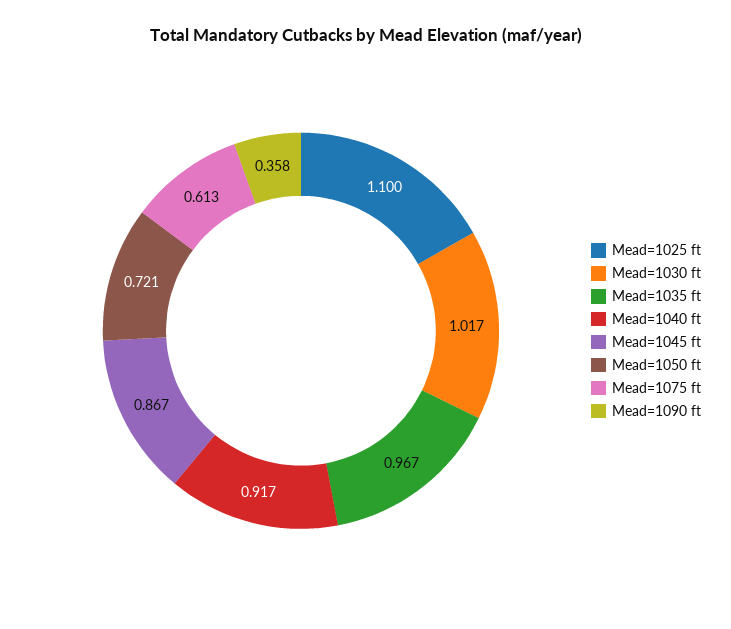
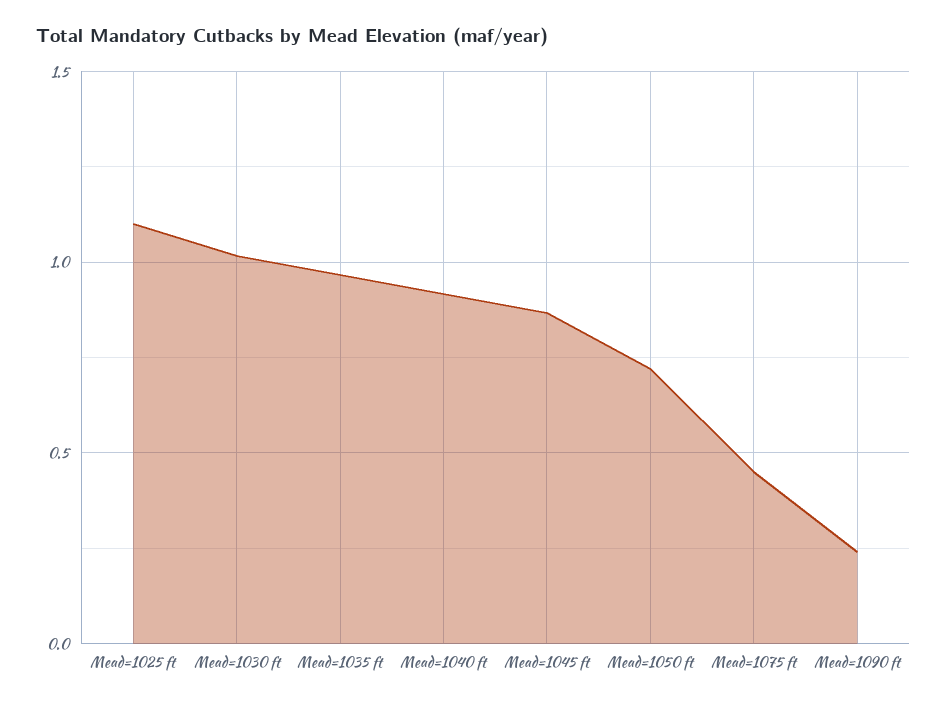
Mead=1075 ft: 0.613 -> 0.45
Mead=1090 ft: 0.358 -> 0.25

